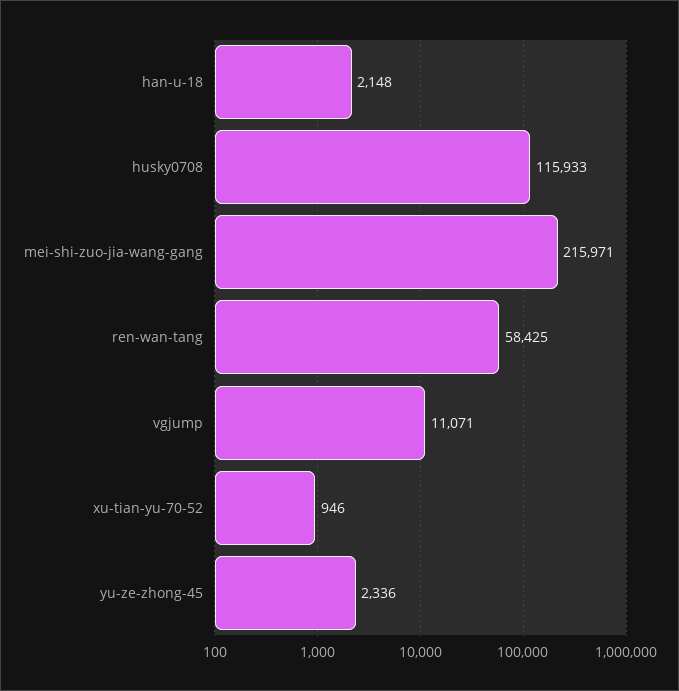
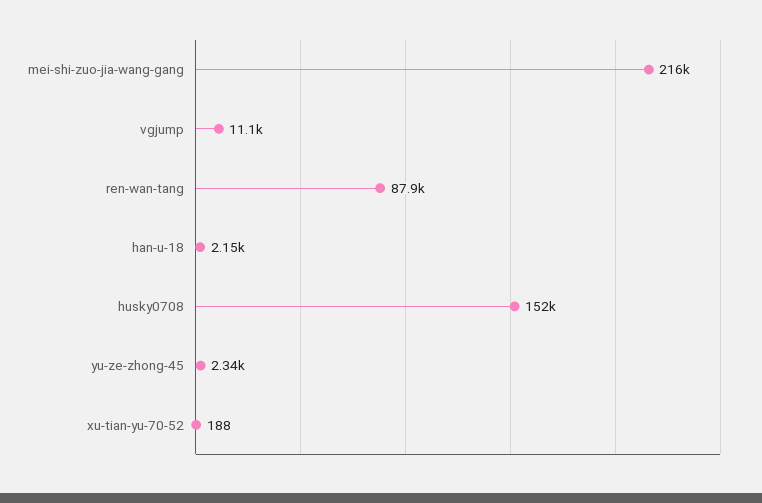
husky0708: 115933 -> 152000
ren-wan-tang: 58425 -> 87900
xu-tian-yu-70-52: 946 -> 188

